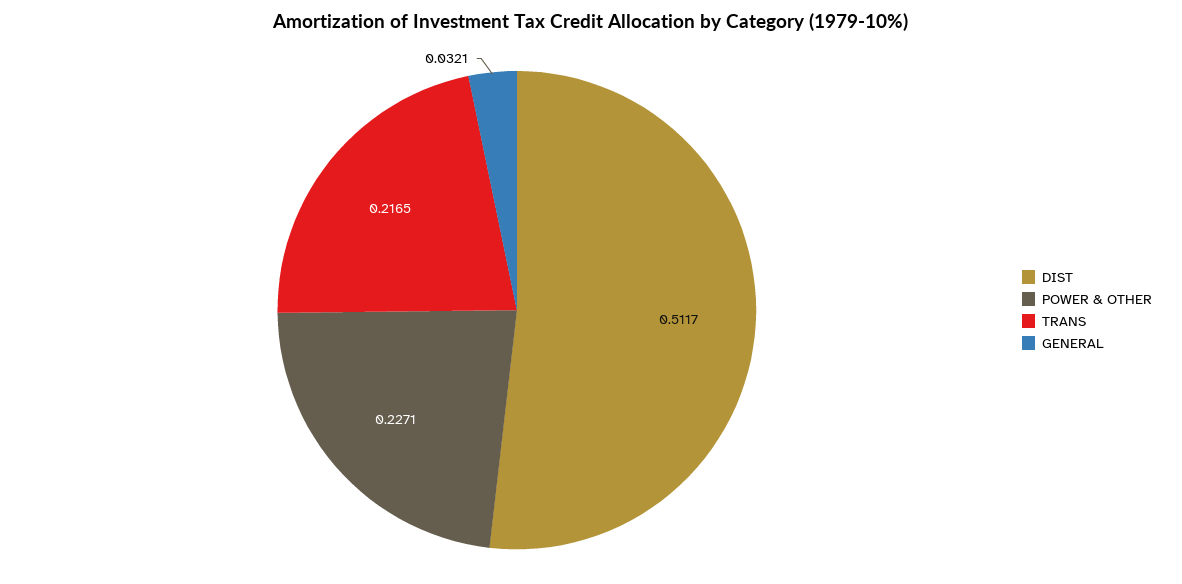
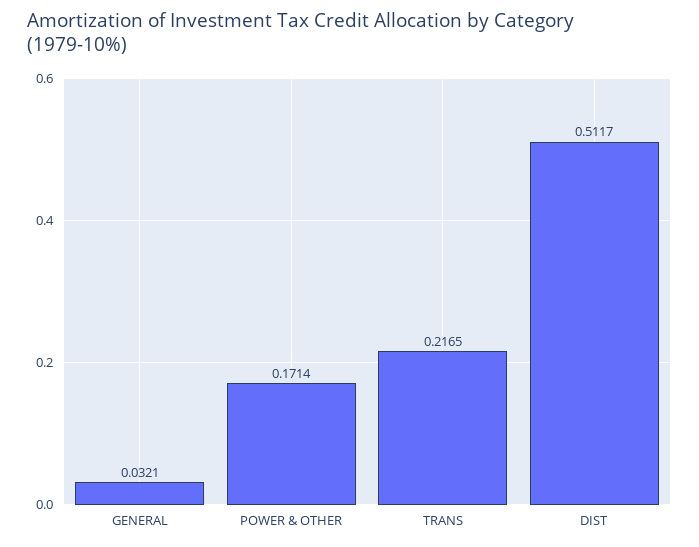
POWER & OTHER: 0.2271 -> 0.1714

